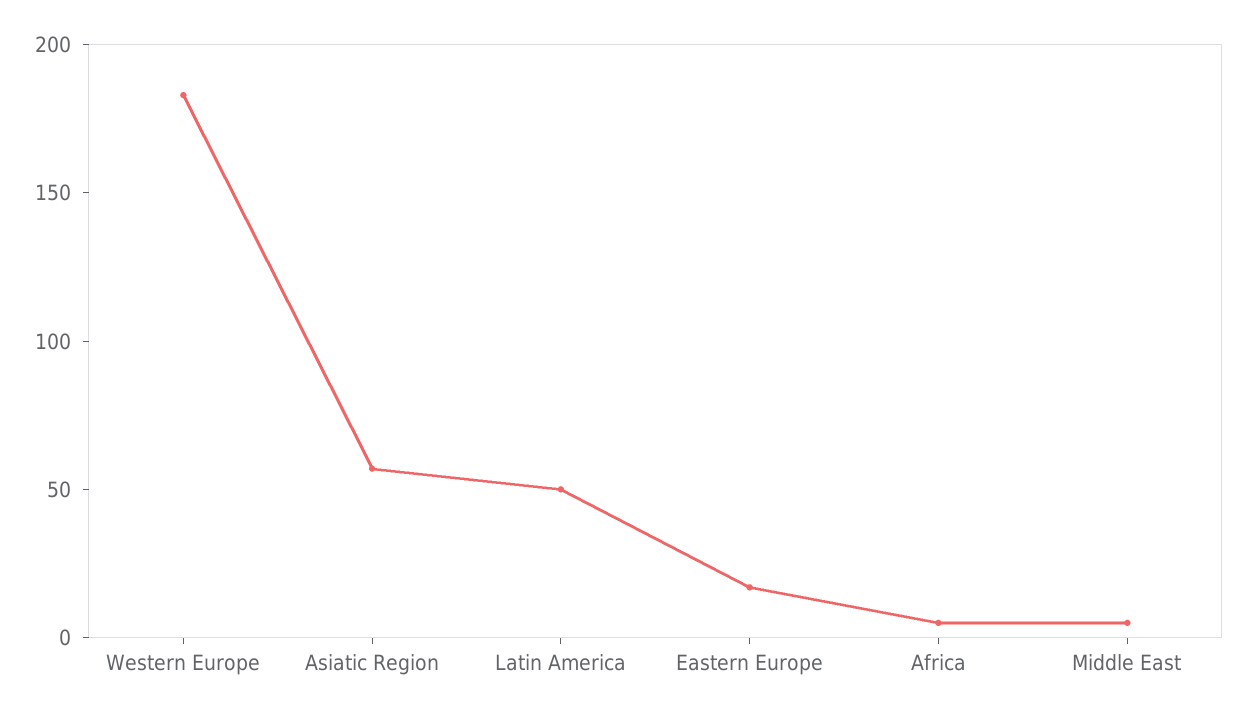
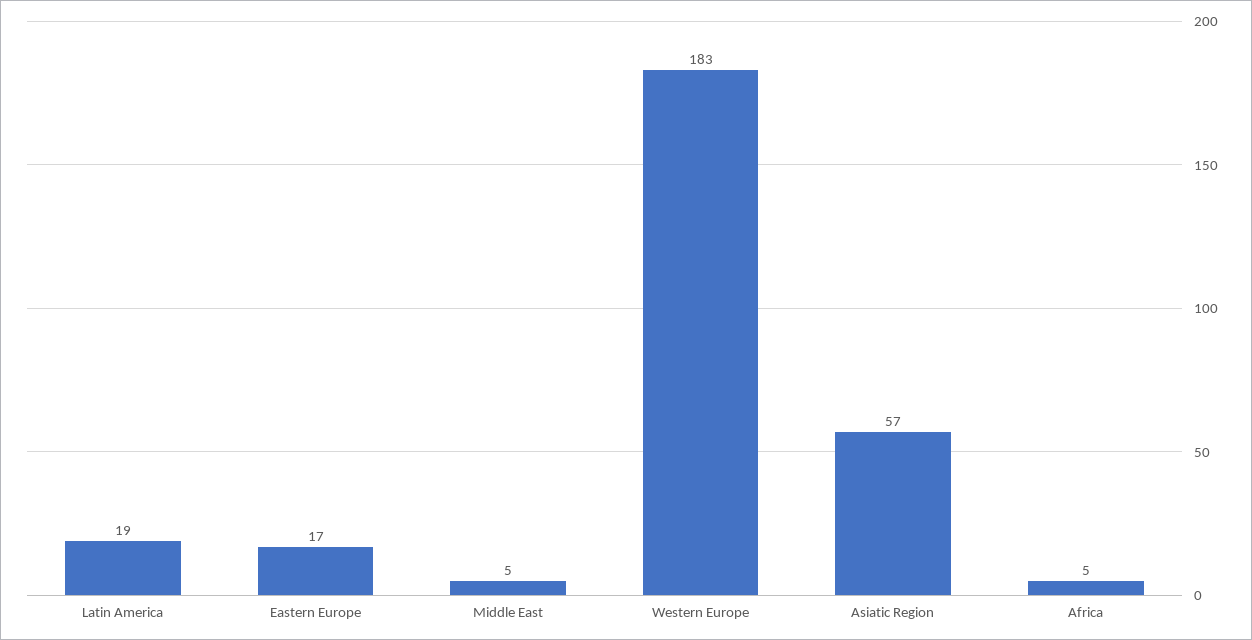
Latin America: 50 -> 19

